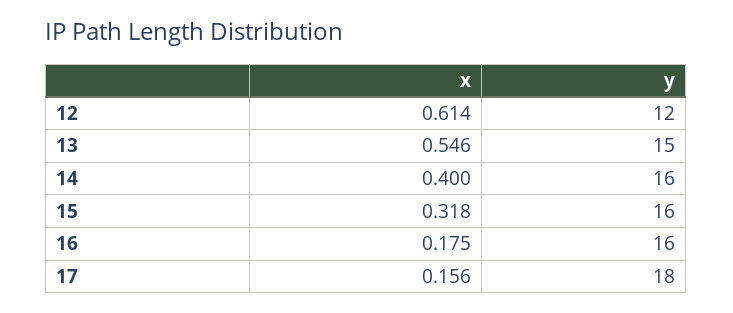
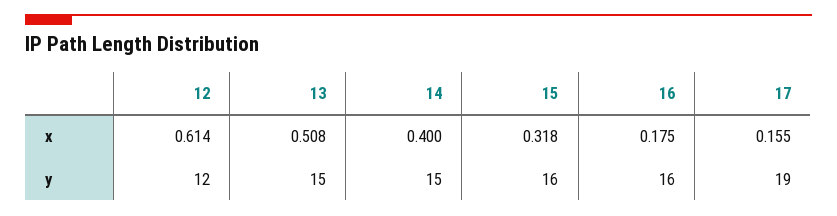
x, 13: 0.546 -> 0.508
y, 14: 16 -> 15
x, 17: 0.156 -> 0.155
y, 17: 18 -> 19

